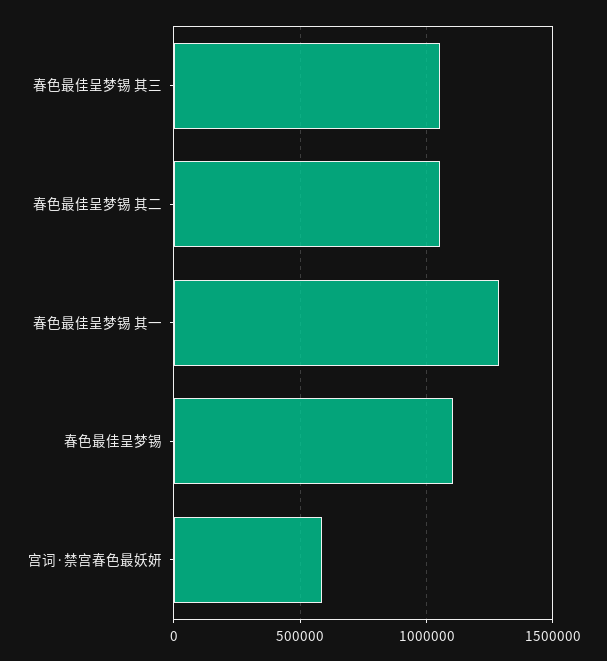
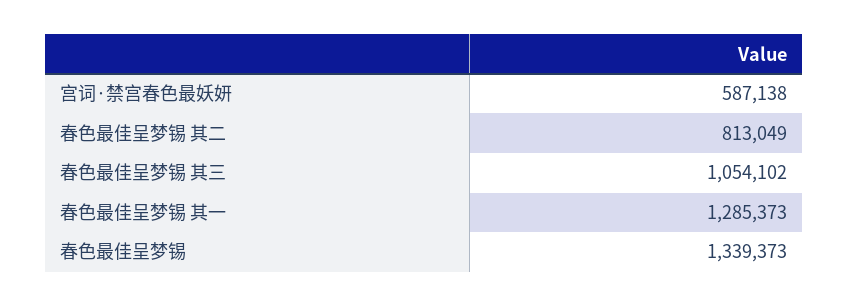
春色最佳呈梦锡 其二: 1050000 -> 813049
春色最佳呈梦锡: 1100000 -> 1339373

